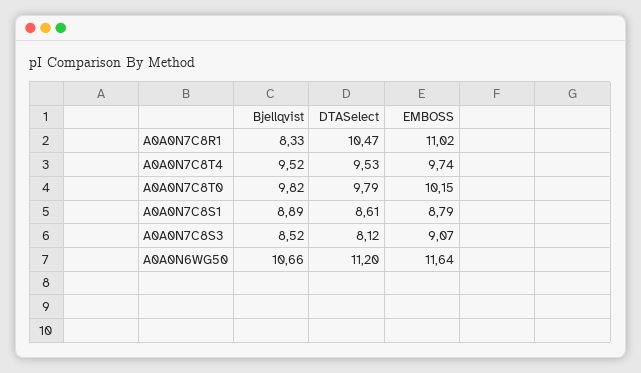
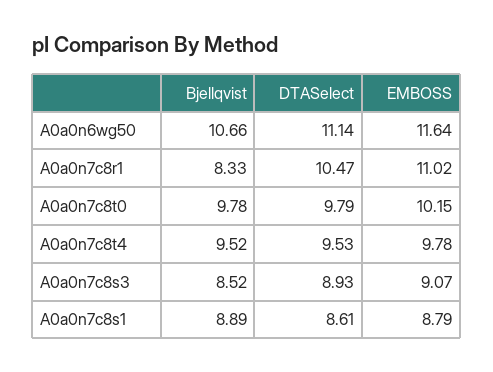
EMBOSS, A0A0N7C8T4: 9.74 -> 9.78
Bjellqvist, A0A0N7C8T0: 9.82 -> 9.78
DTASelect, A0A0N7C8S3: 8.12 -> 8.93
DTASelect, A0A0N6WG50: 11.2 -> 11.14

